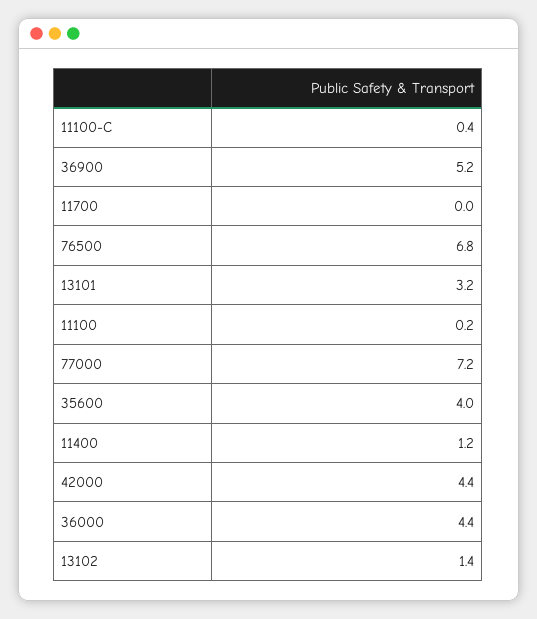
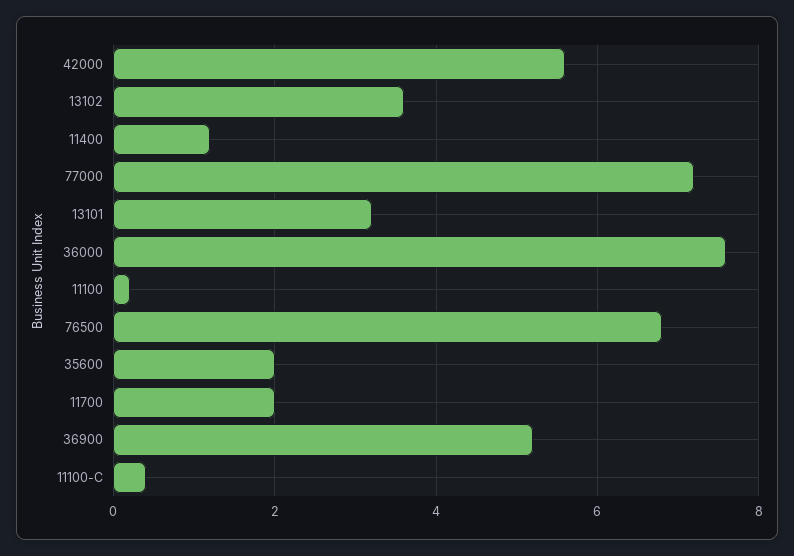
11700: 0 -> 2
35600: 4 -> 2
42000: 4.4 -> 5.5
36000: 4.4 -> 7.5
13102: 1.4 -> 3.5

